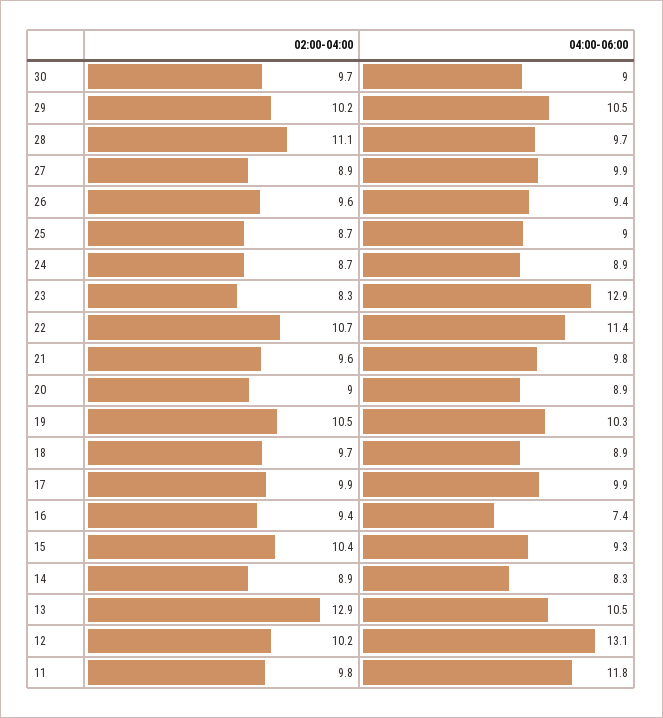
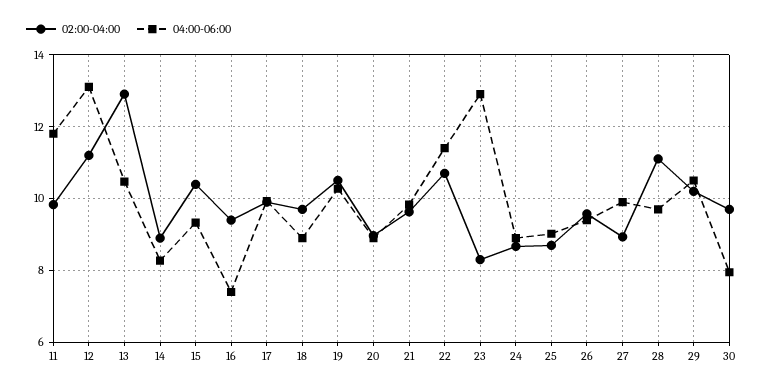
04:00-06:00, 30: 9 -> 8
02:00-04:00, 12: 10.2 -> 11.2

